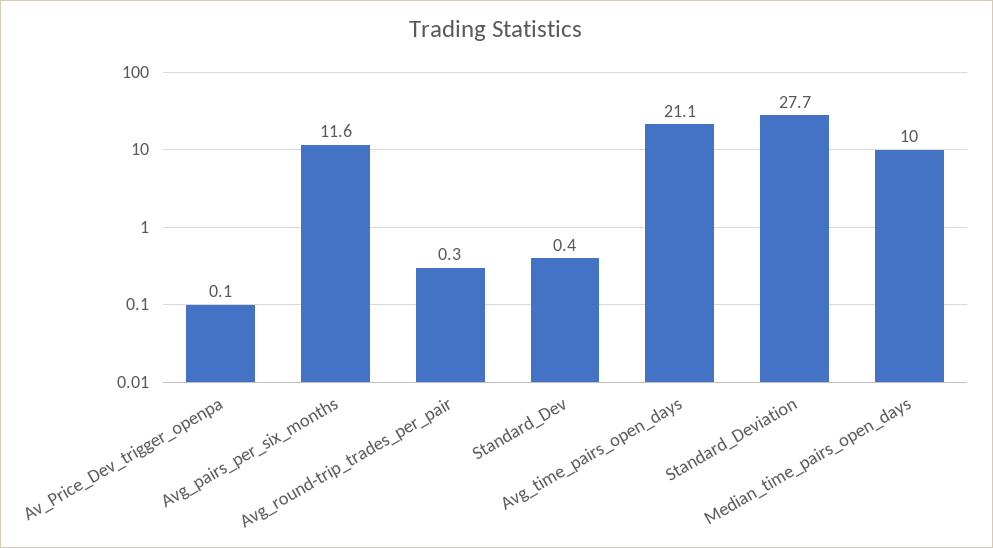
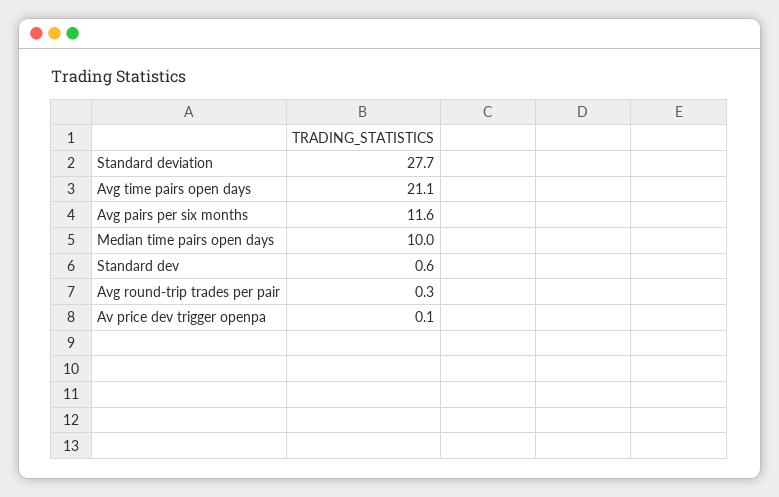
Standard_Dev: 0.4 -> 0.6

